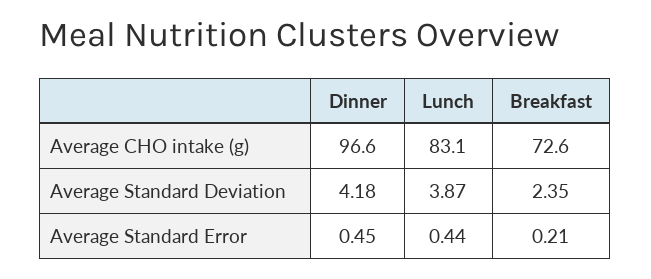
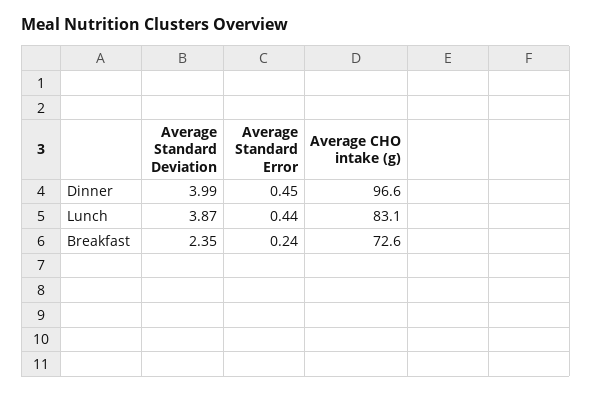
Dinner, Average Standard Deviation: 4.18 -> 3.99
Breakfast, Average Standard Error: 0.21 -> 0.24

